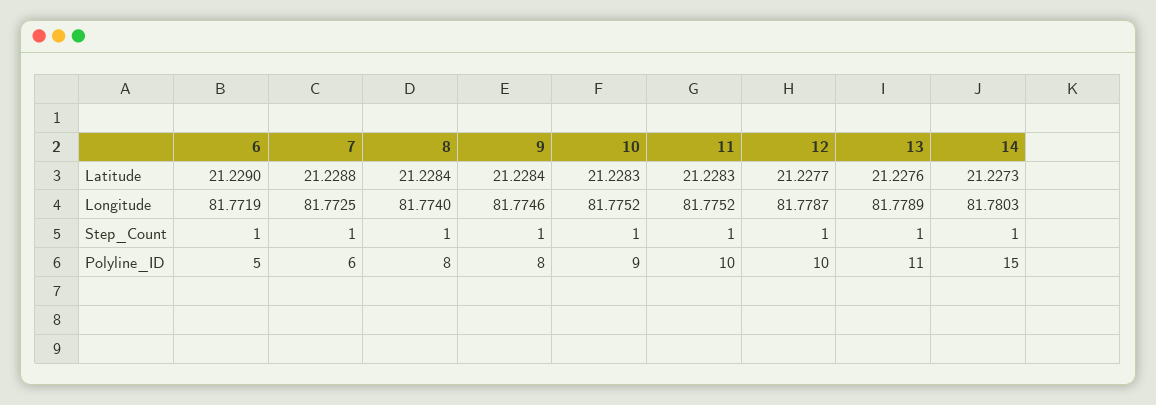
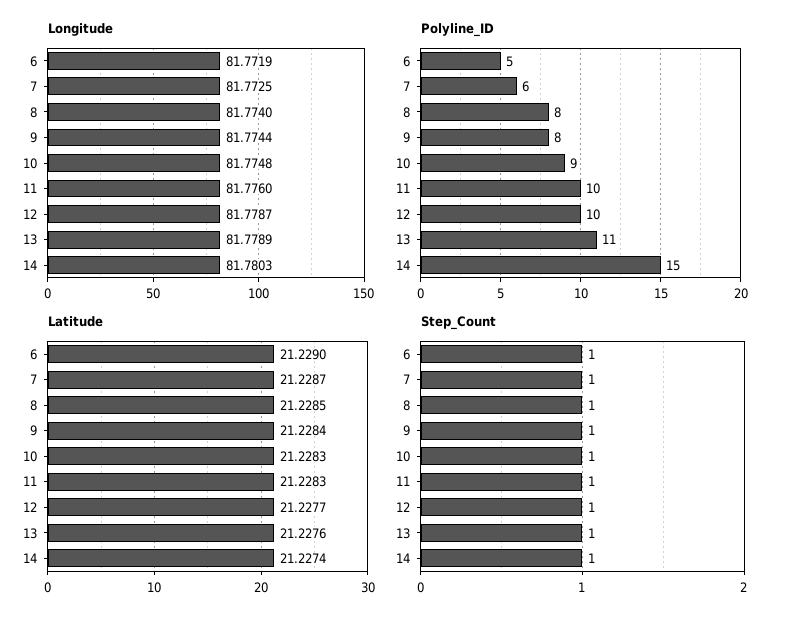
Latitude, 7: 21.2288 -> 21.2287
Latitude, 8: 21.2284 -> 21.2285
Latitude, 14: 21.2273 -> 21.2274
Longitude, 9: 81.7746 -> 81.7744
Longitude, 10: 81.7752 -> 81.7748
Longitude, 11: 81.7752 -> 81.776

